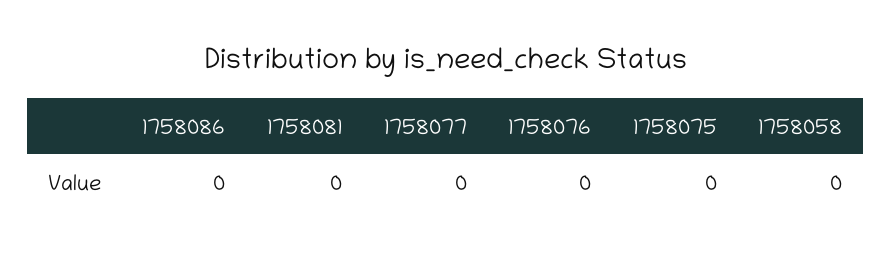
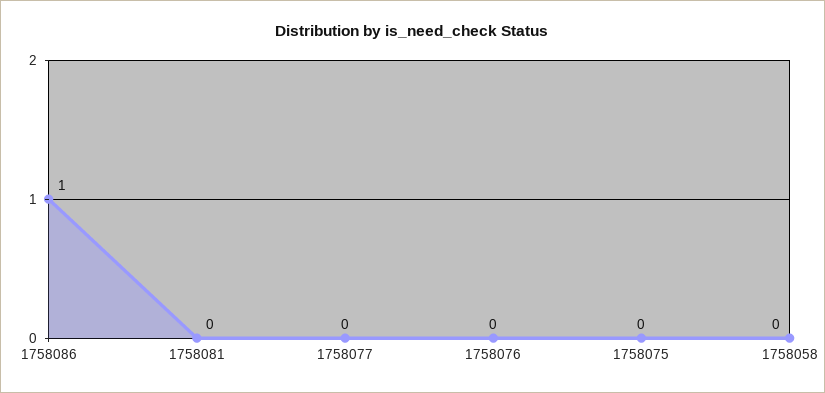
1758086: 0 -> 1

